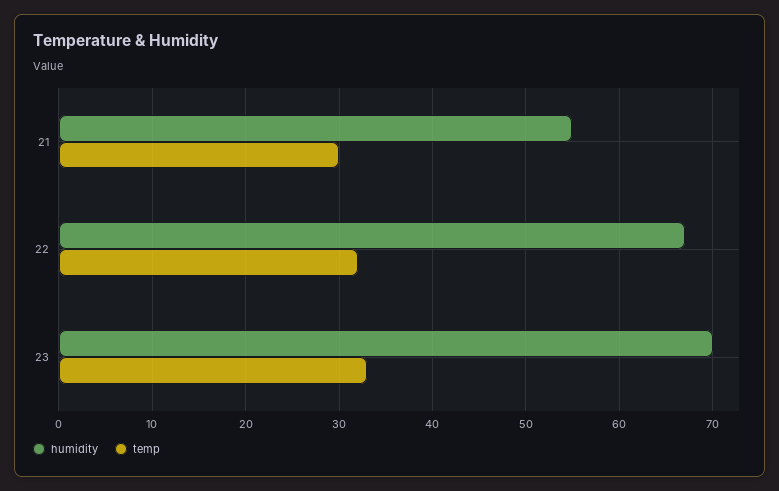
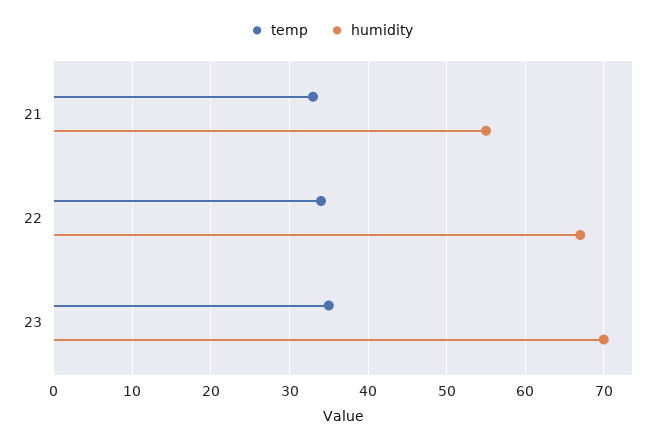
temp, 21: 30 -> 33
temp, 22: 32 -> 34
temp, 23: 33 -> 35

